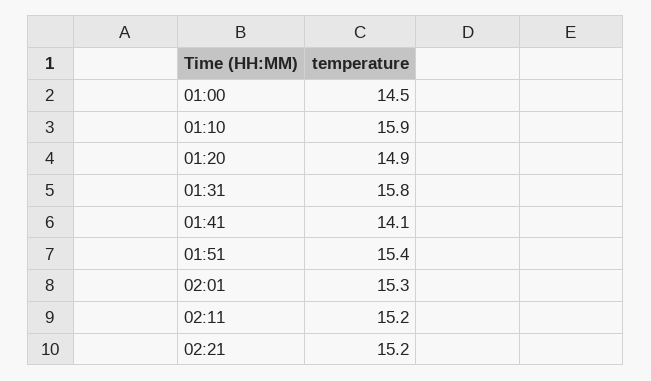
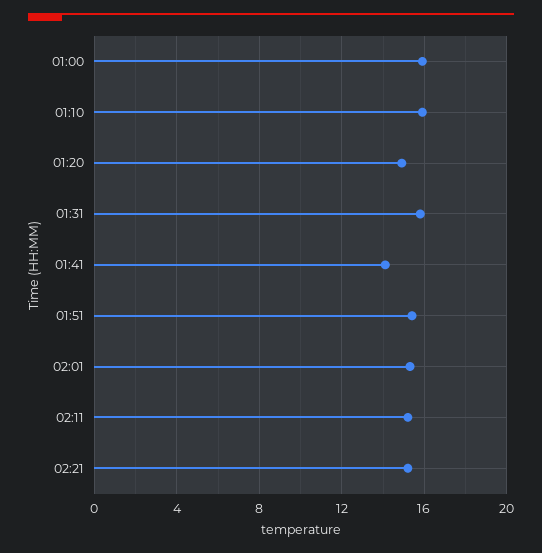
01:00: 14.5 -> 16

